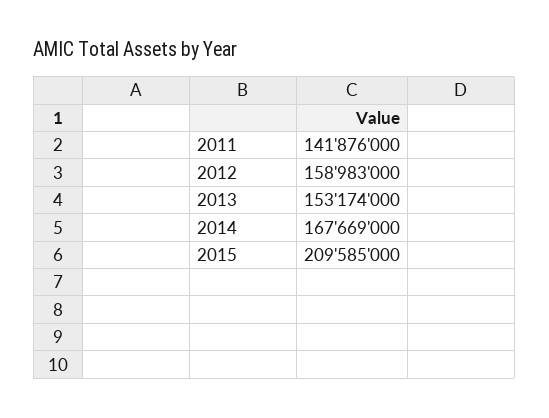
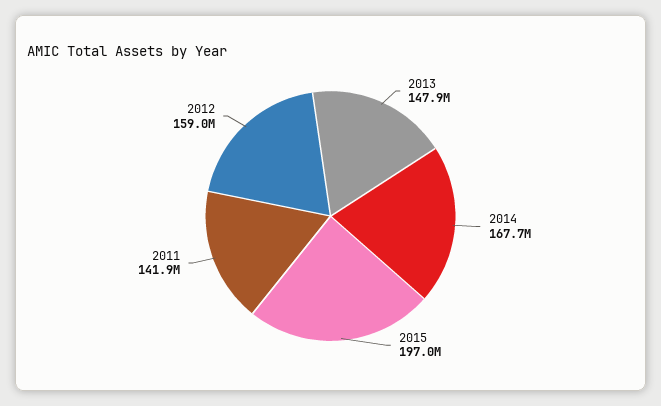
2013: 153174000 -> 147900000
2015: 209585000 -> 197000000

